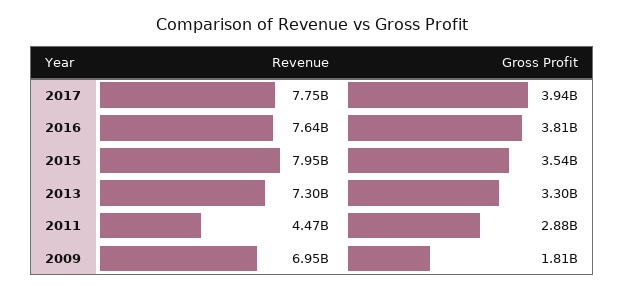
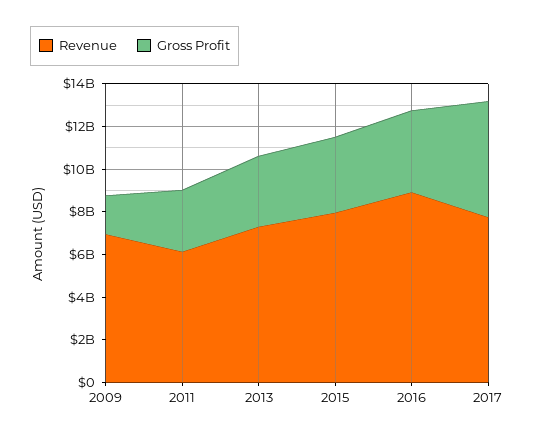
Gross Profit, 2017: 3940000000 -> 5500000000
Revenue, 2016: 7640000000 -> 9000000000
Revenue, 2011: 4470000000 -> 6000000000

